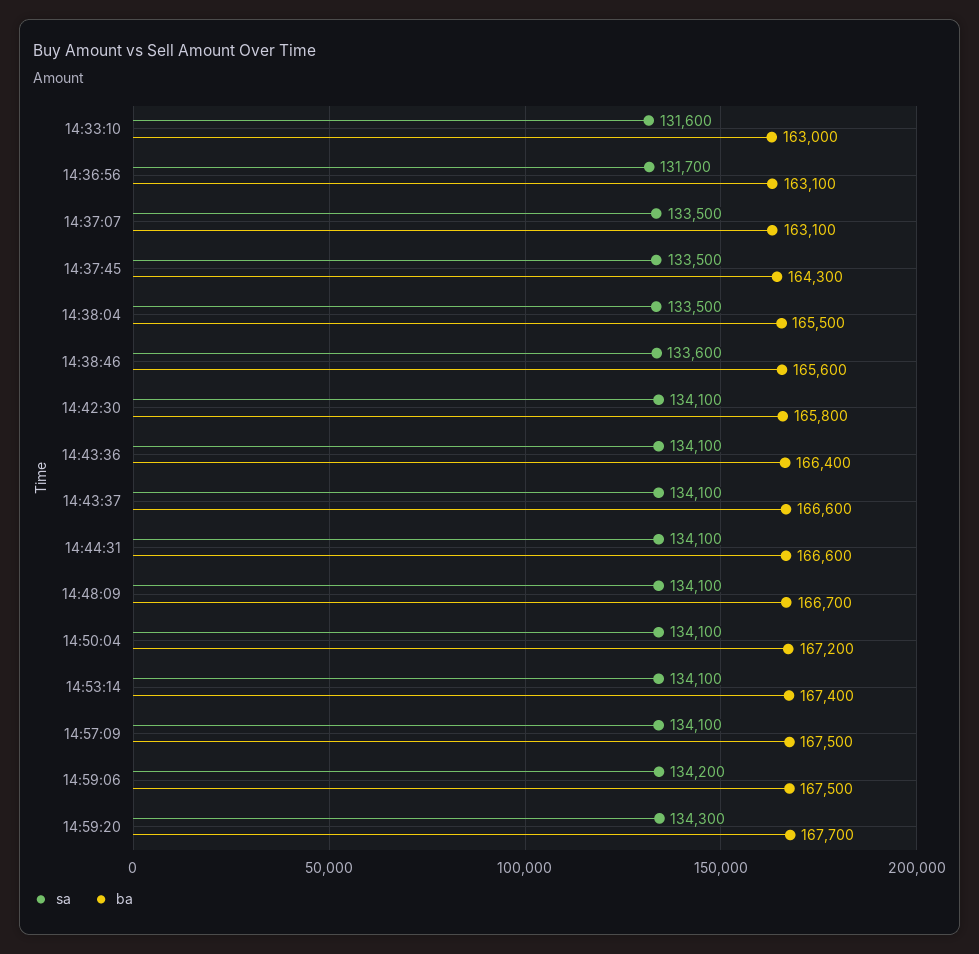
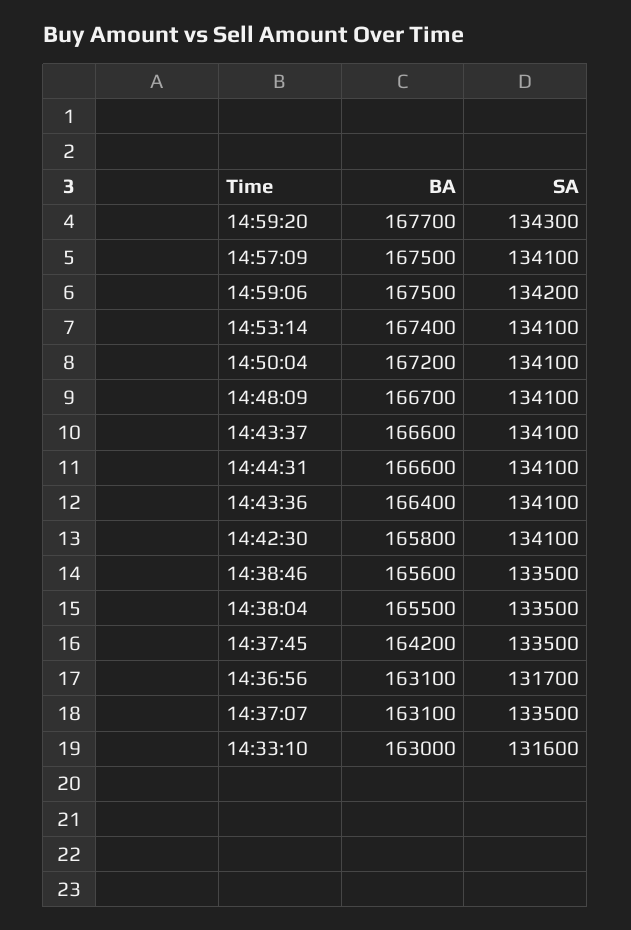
ba, 14:37:45: 164300 -> 164200
sa, 14:38:46: 133600 -> 133500

